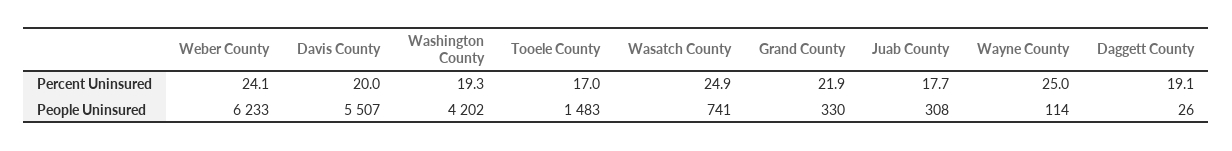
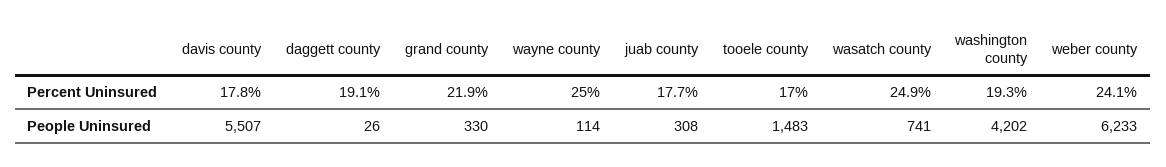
Davis County, Percent Uninsured: 20 -> 17.8

